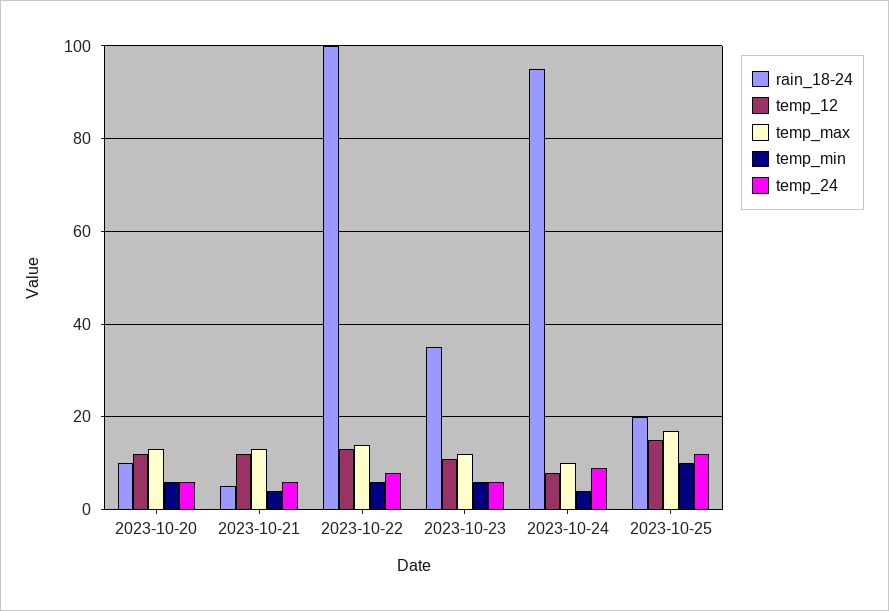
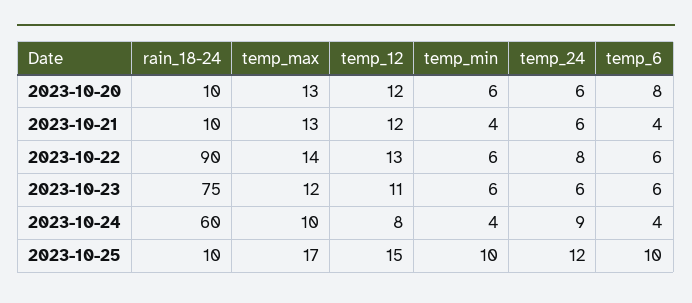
rain_18-24, 2023-10-21: 5 -> 10
rain_18-24, 2023-10-22: 100 -> 90
rain_18-24, 2023-10-23: 35 -> 75
rain_18-24, 2023-10-24: 95 -> 60
rain_18-24, 2023-10-25: 20 -> 10
temp_6, 2023-10-20: none -> 8
temp_6, 2023-10-21: none -> 4
temp_6, 2023-10-22: none -> 6
temp_6, 2023-10-23: none -> 6
temp_6, 2023-10-24: none -> 4
temp_6, 2023-10-25: none -> 10

